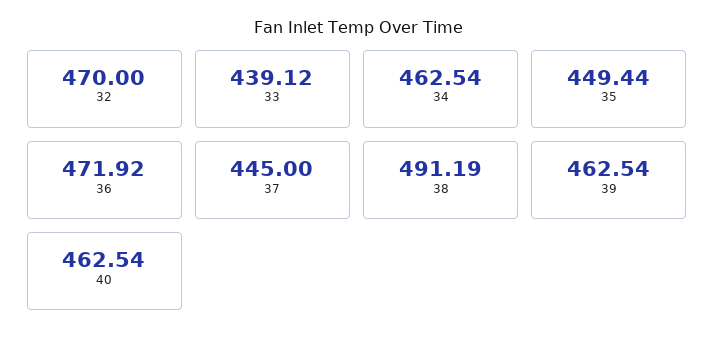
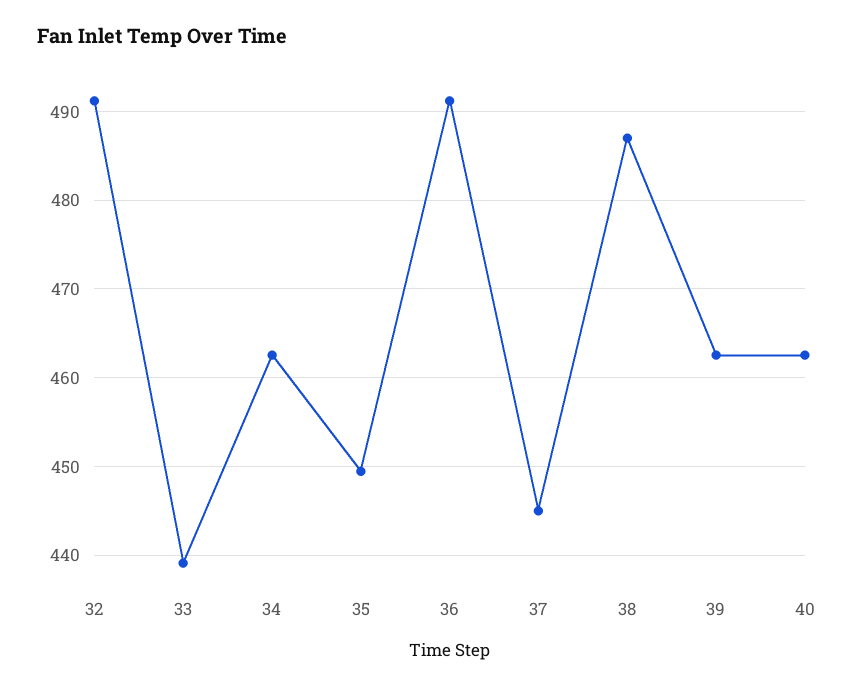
32: 470 -> 491
36: 471.92 -> 491
38: 491.19 -> 487

